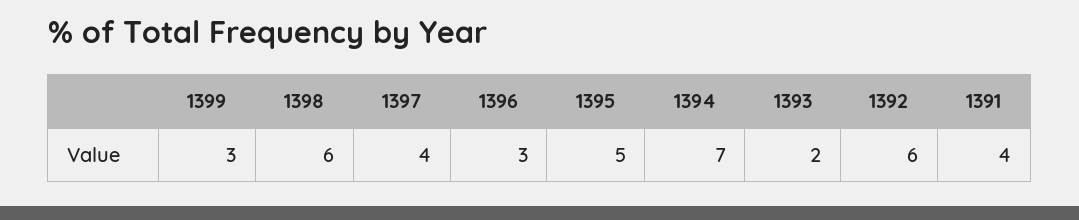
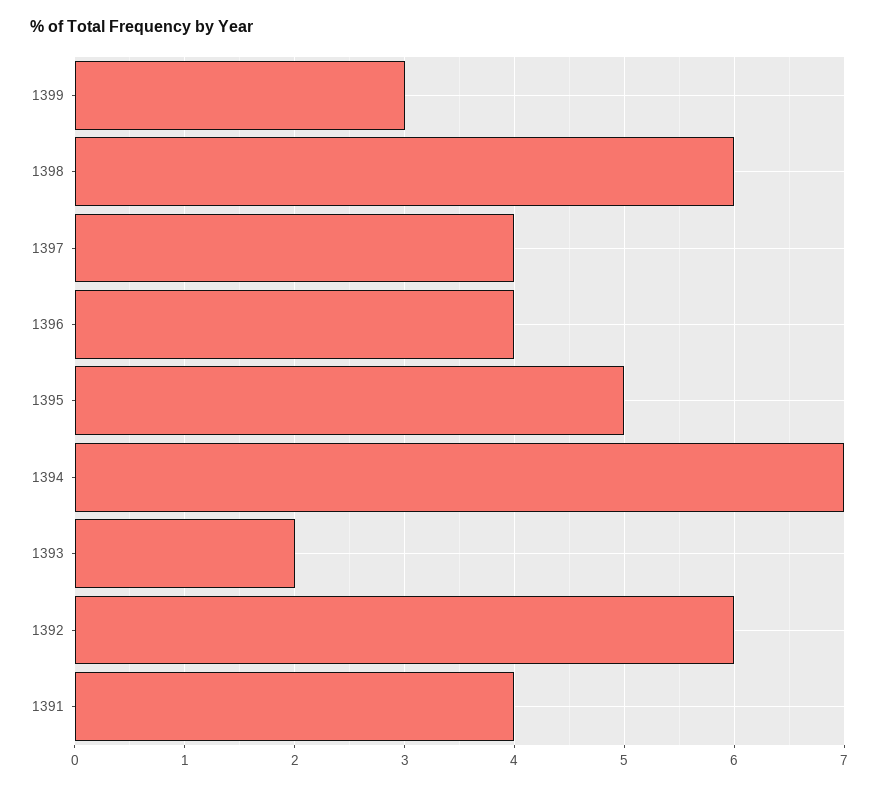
1396: 3 -> 4

